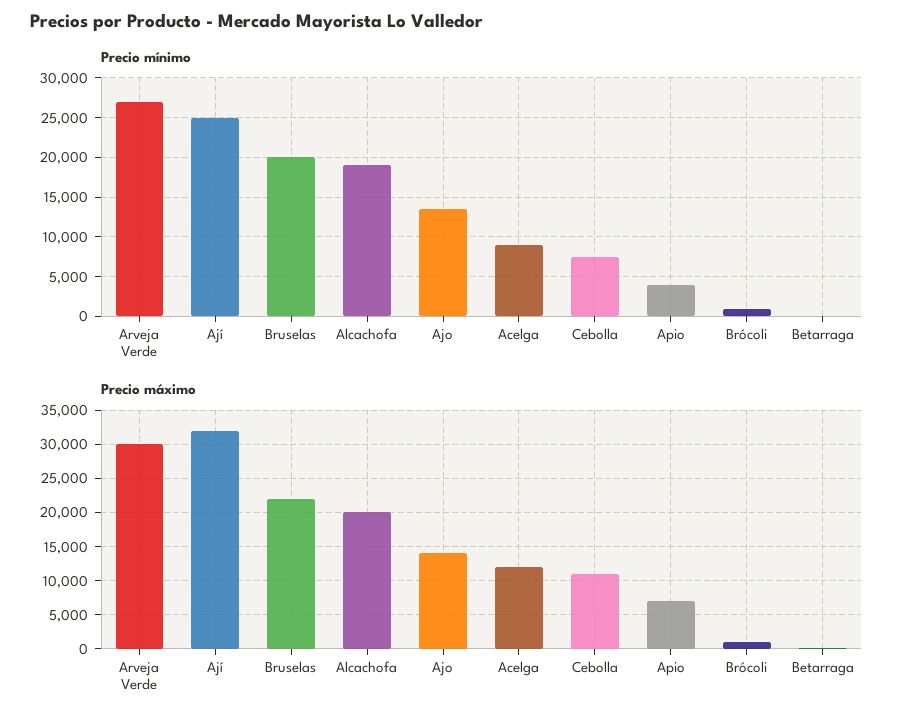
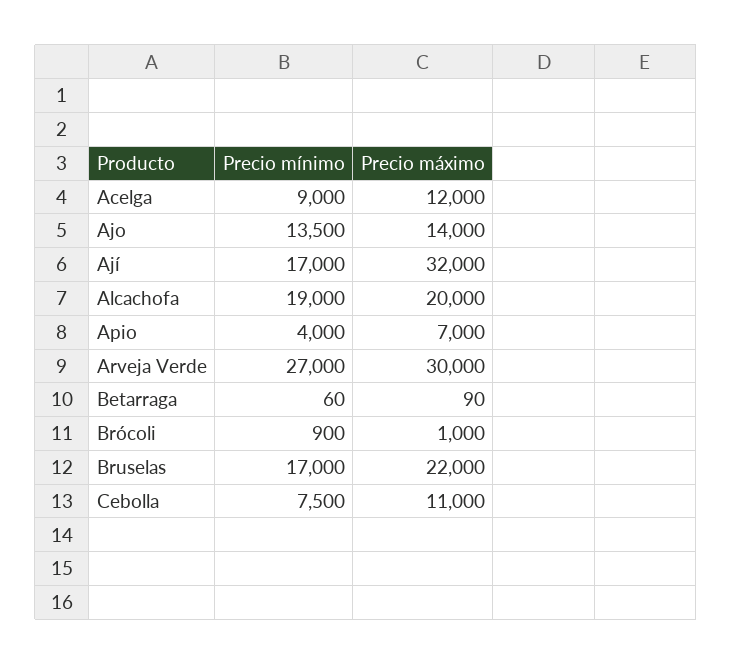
Precio mínimo, Ají: 25000 -> 17000
Precio mínimo, Bruselas: 20000 -> 17000

